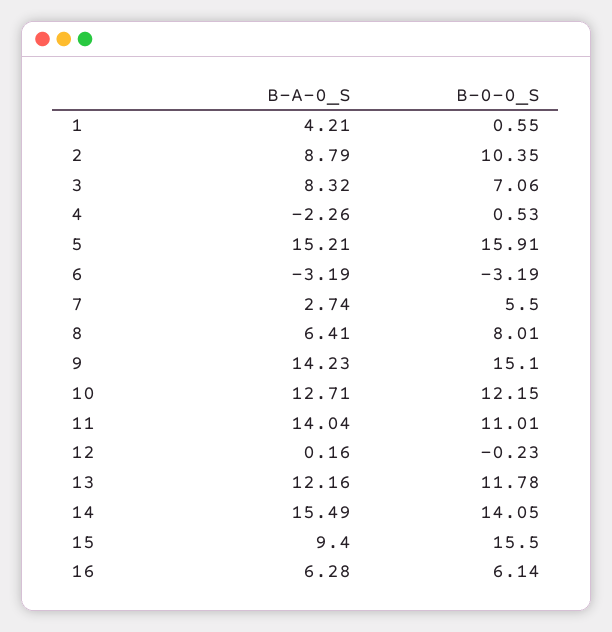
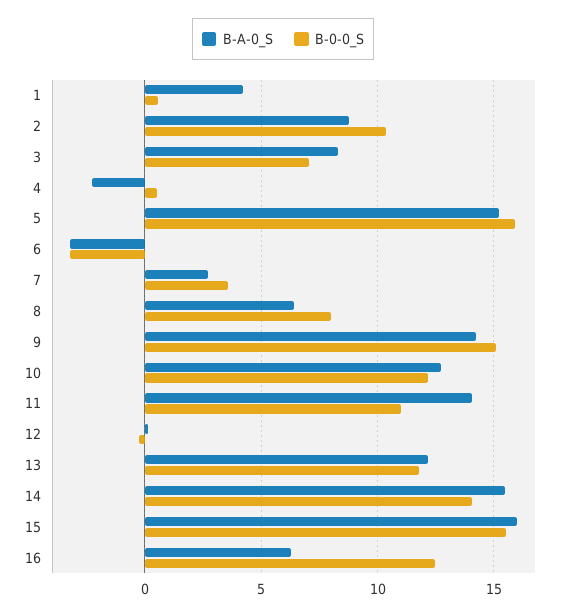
B-0-0_S, 7: 5.5 -> 3.5
B-A-0_S, 15: 9.4 -> 16
B-0-0_S, 16: 6.14 -> 12.5

